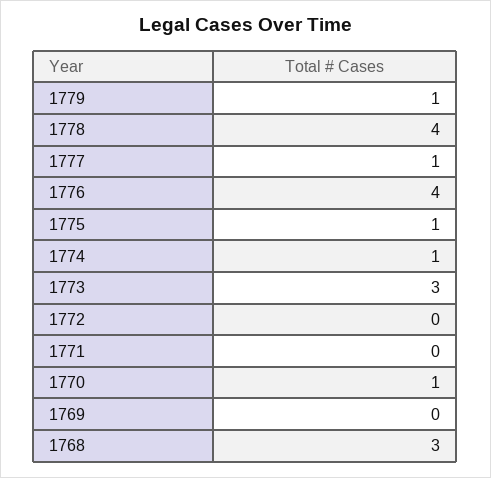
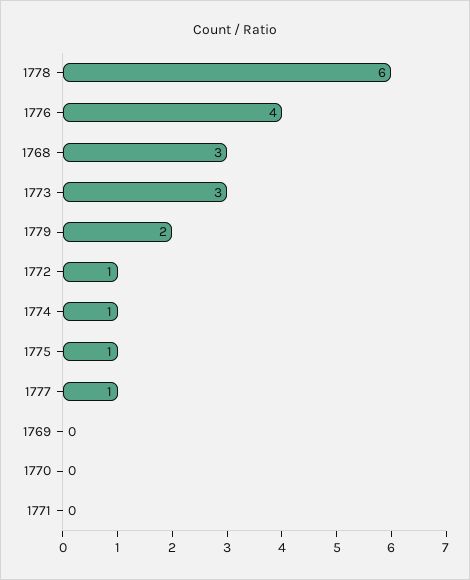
1779: 1 -> 2
1778: 4 -> 6
1772: 0 -> 1
1770: 1 -> 0

